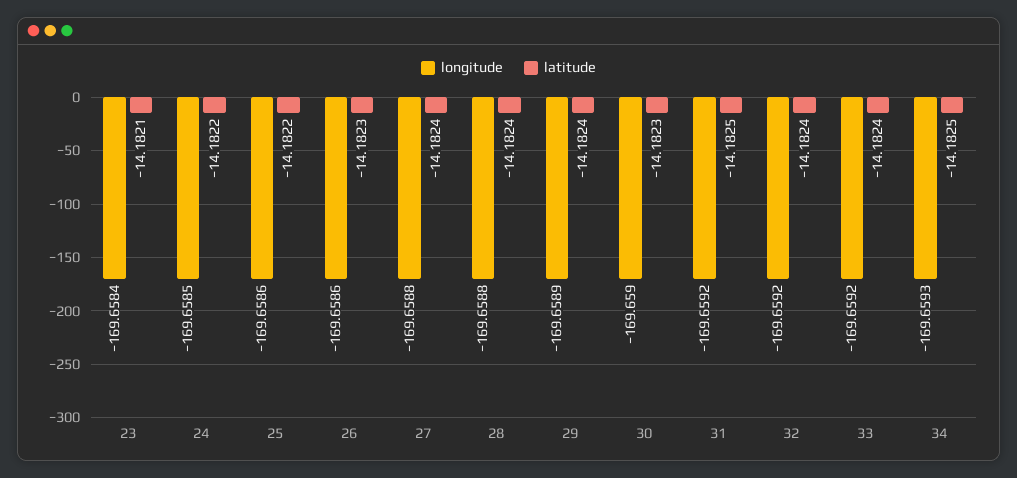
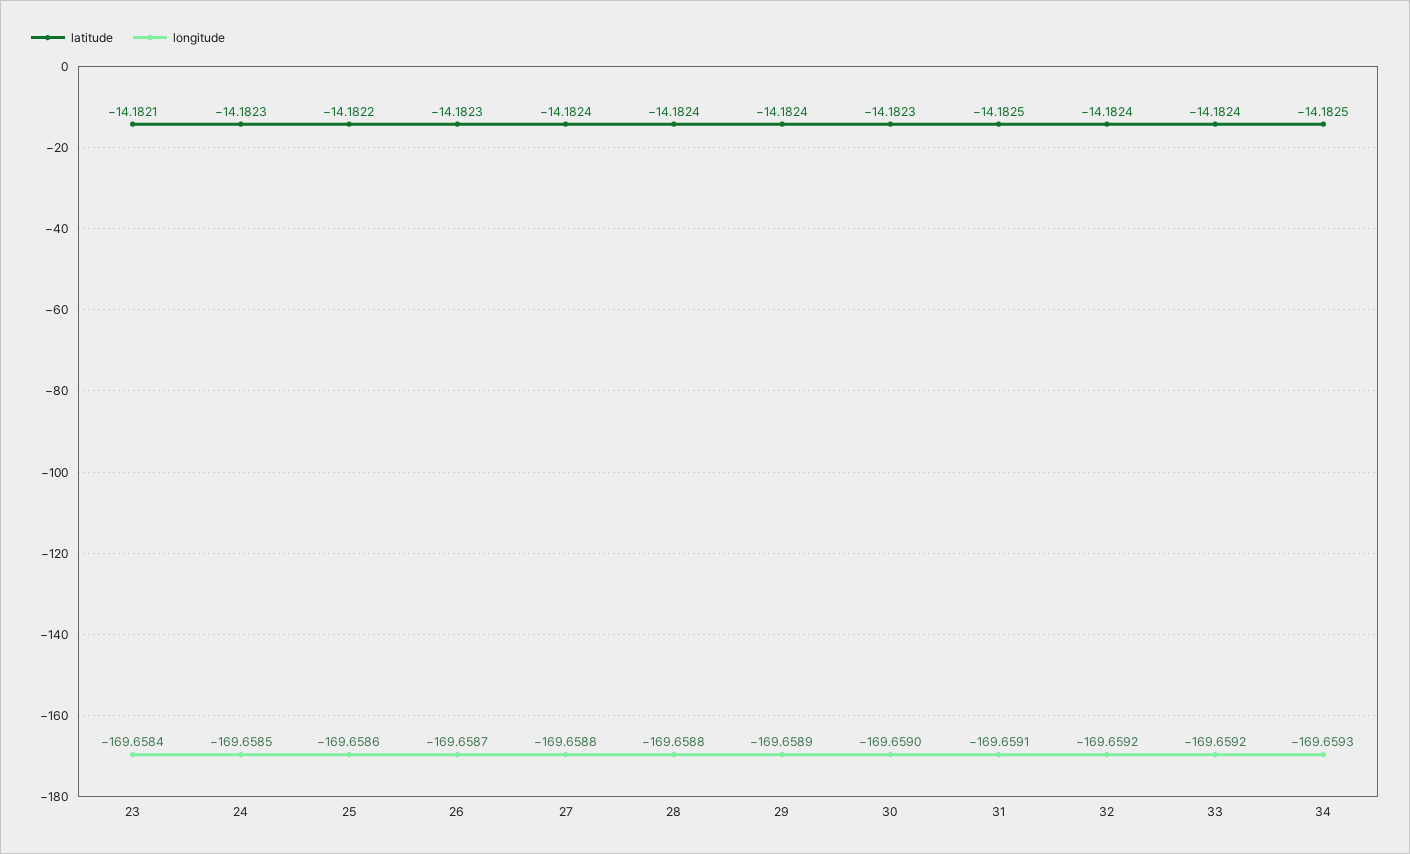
latitude, 24: -14.1822 -> -14.1823
longitude, 26: -169.6586 -> -169.6587
longitude, 31: -169.6592 -> -169.6591

